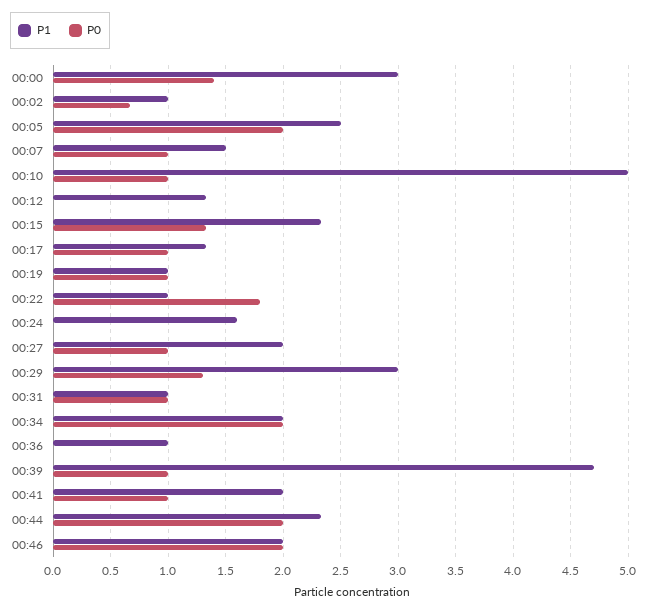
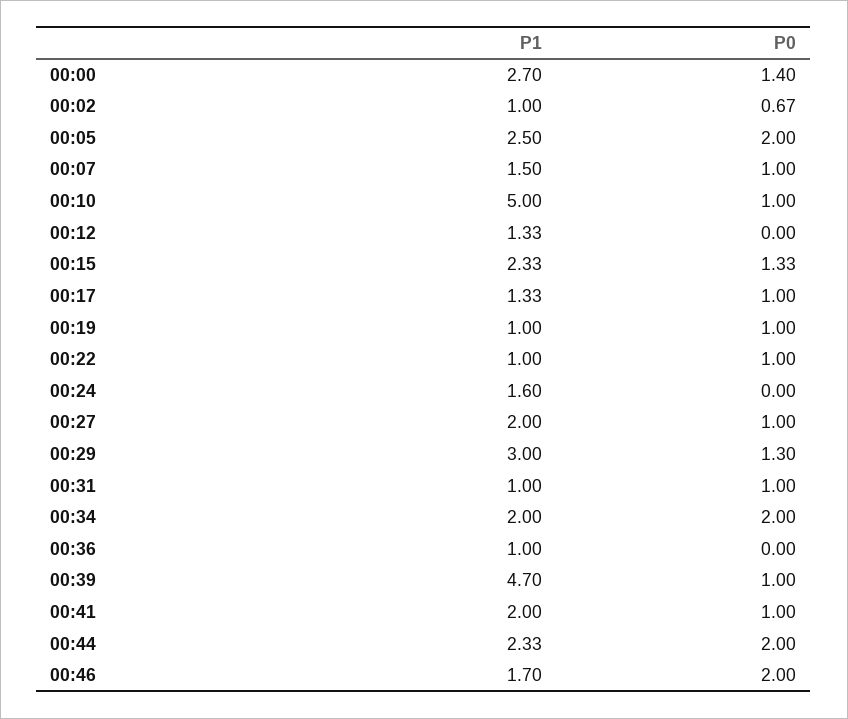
P1, 00:00: 3 -> 2.7
P0, 00:22: 1.8 -> 1
P1, 00:46: 2 -> 1.7

